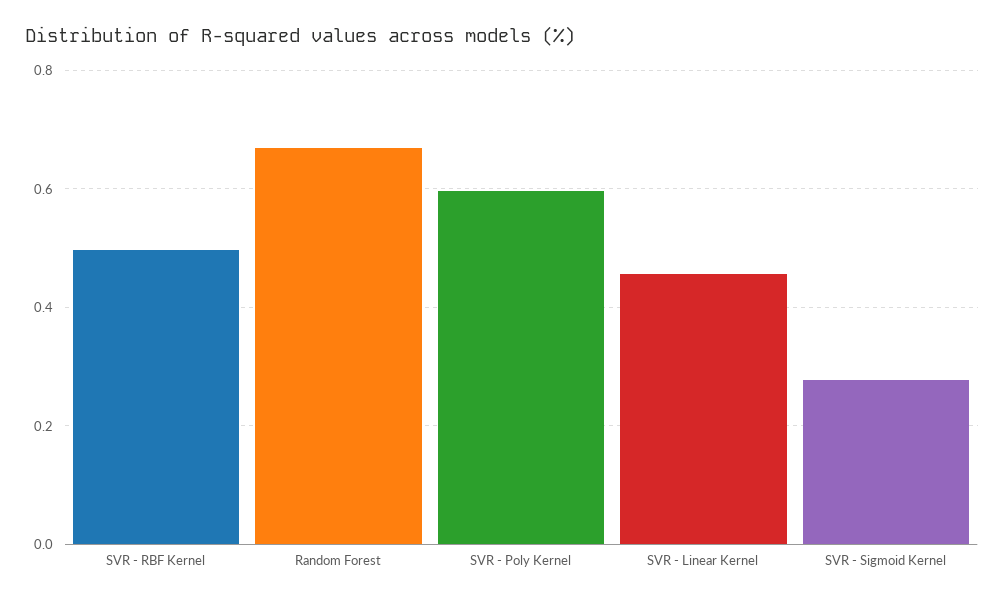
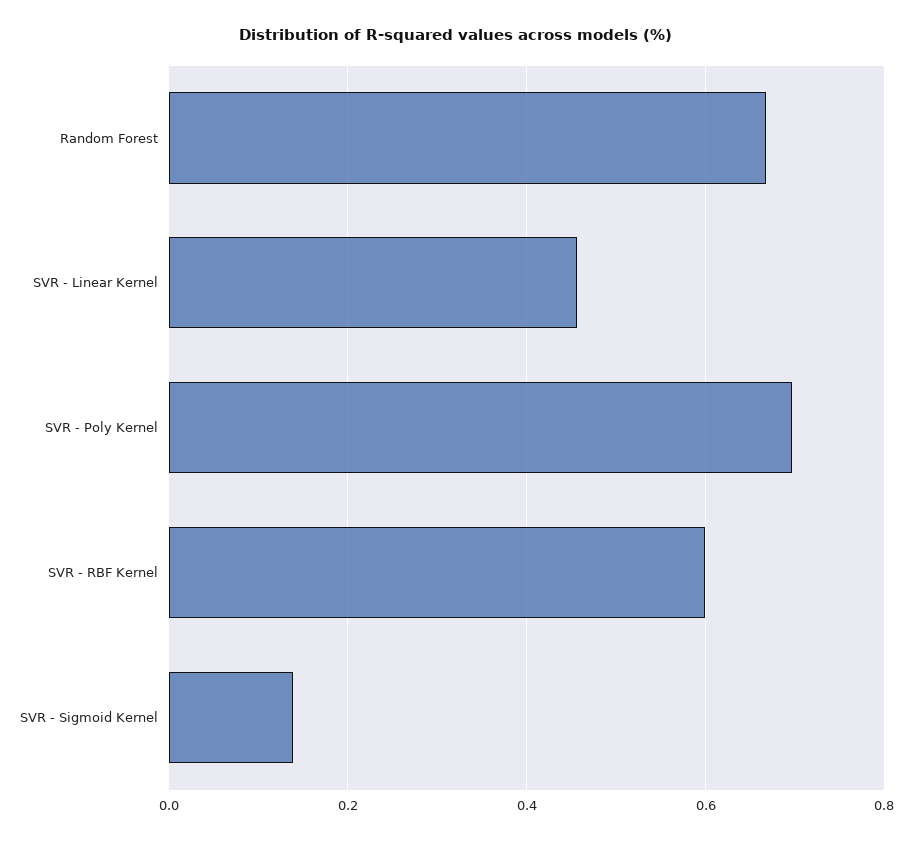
SVR - RBF Kernel: 0.5 -> 0.6
SVR - Poly Kernel: 0.6 -> 0.7
SVR - Sigmoid Kernel: 0.28 -> 0.14

